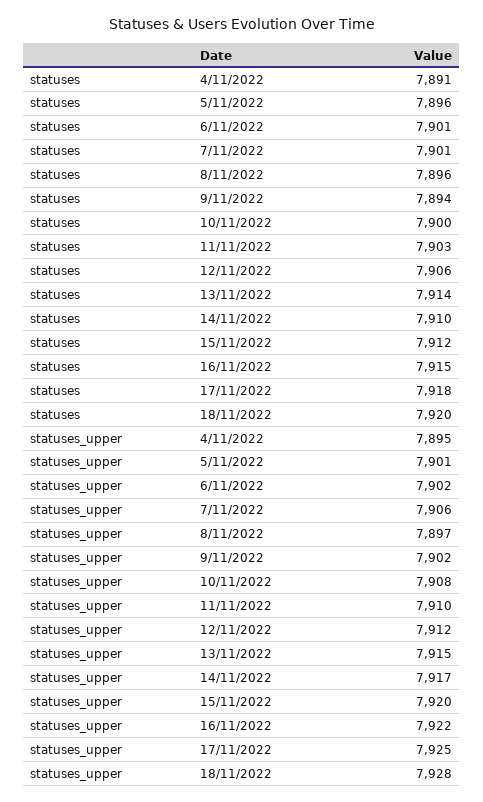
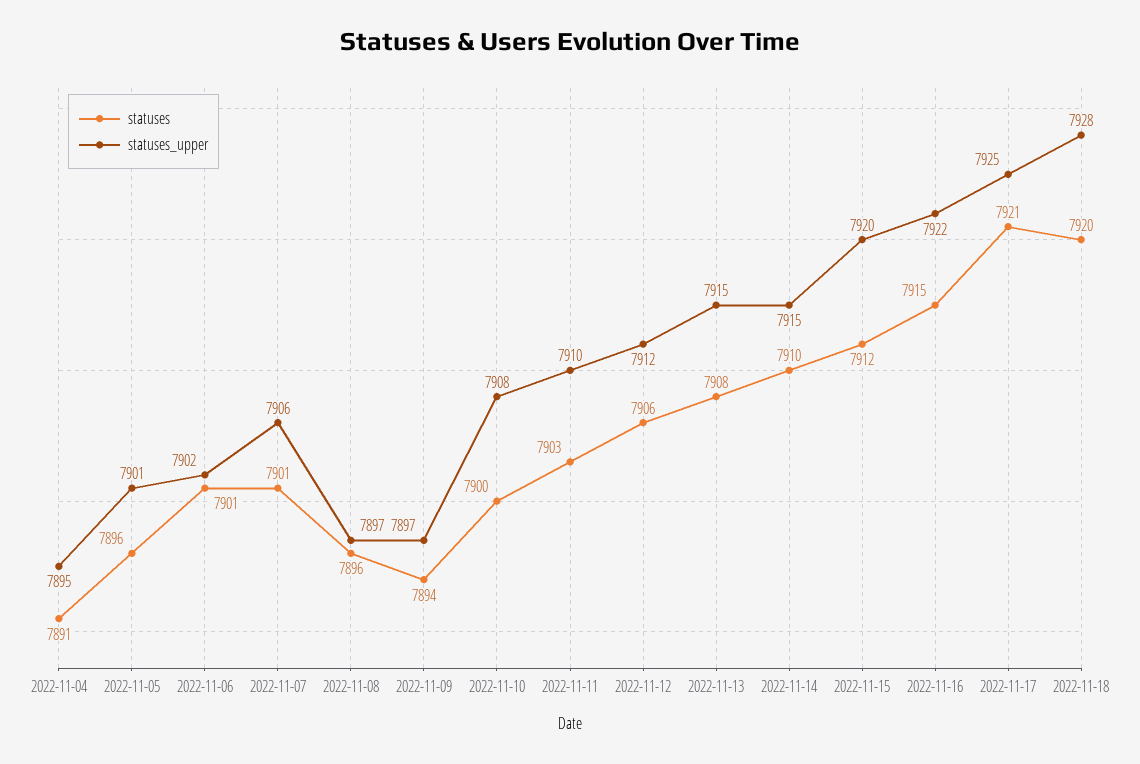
statuses, 13/11/2022: 7914 -> 7908
statuses, 17/11/2022: 7918 -> 7921
statuses_upper, 9/11/2022: 7902 -> 7897
statuses_upper, 14/11/2022: 7917 -> 7915

